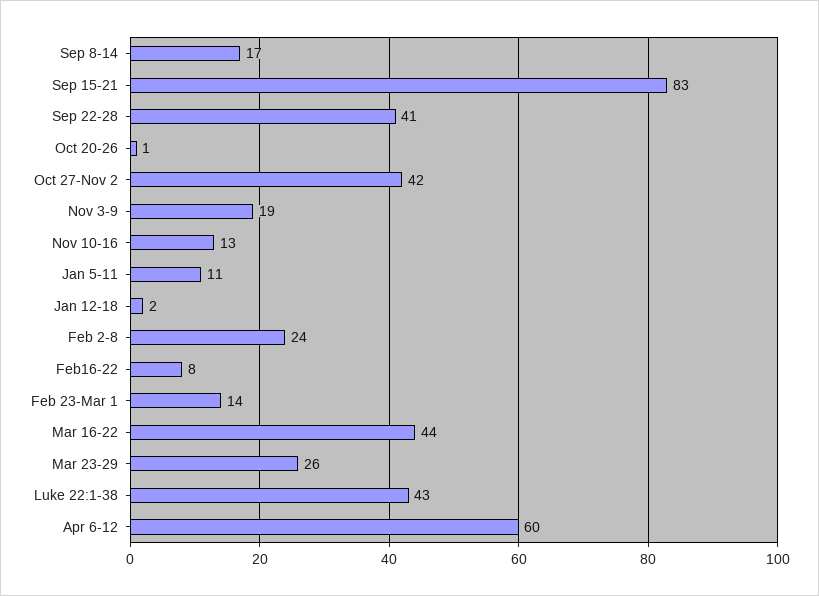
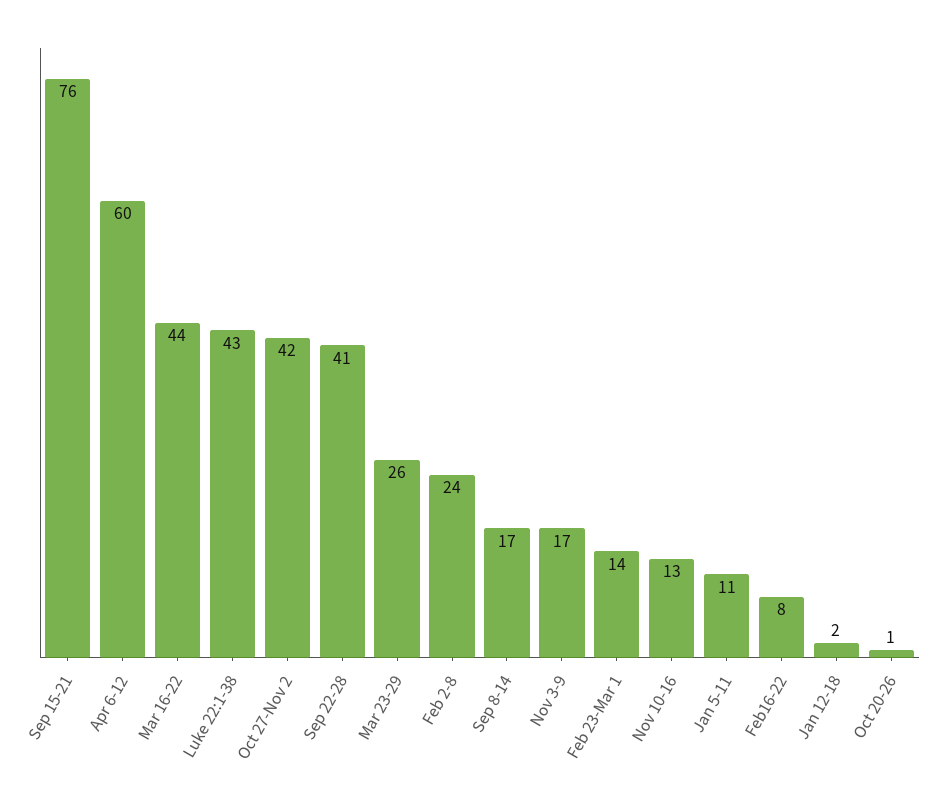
Sep 15-21: 83 -> 76
Nov 3-9: 19 -> 17

